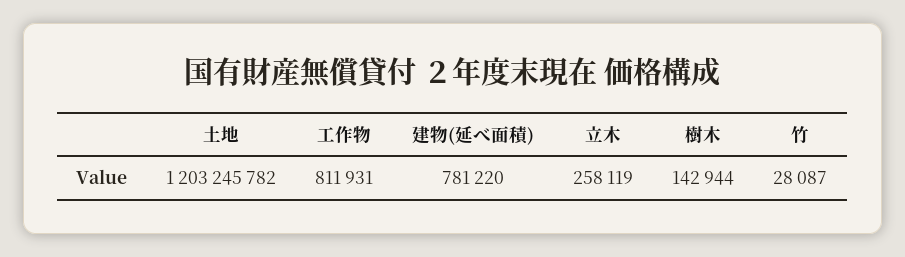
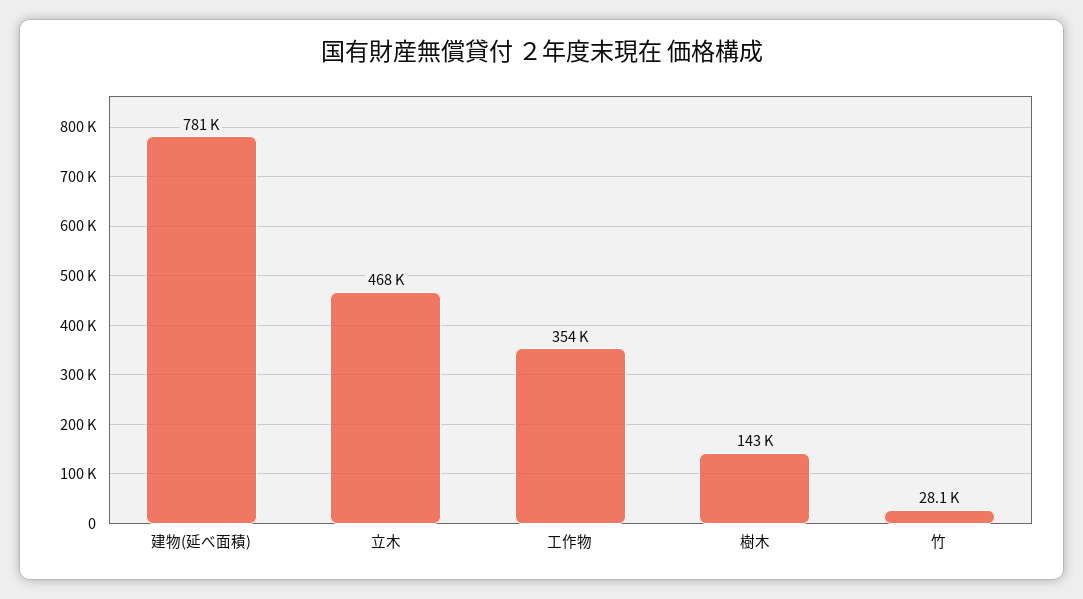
土地: 1203245782 -> none
工作物: 811931 -> 354000
立木: 258119 -> 468000

